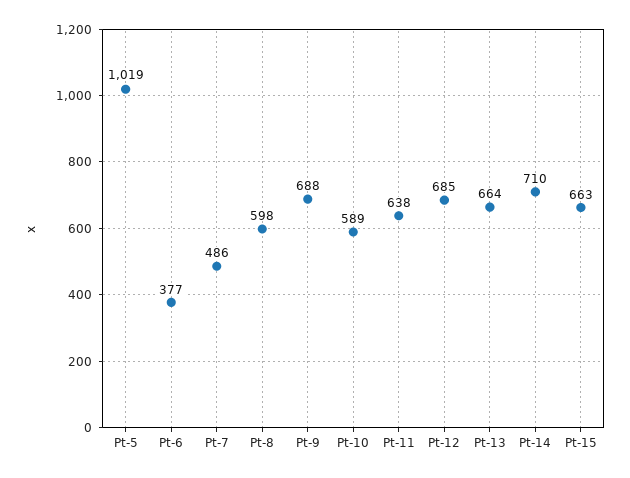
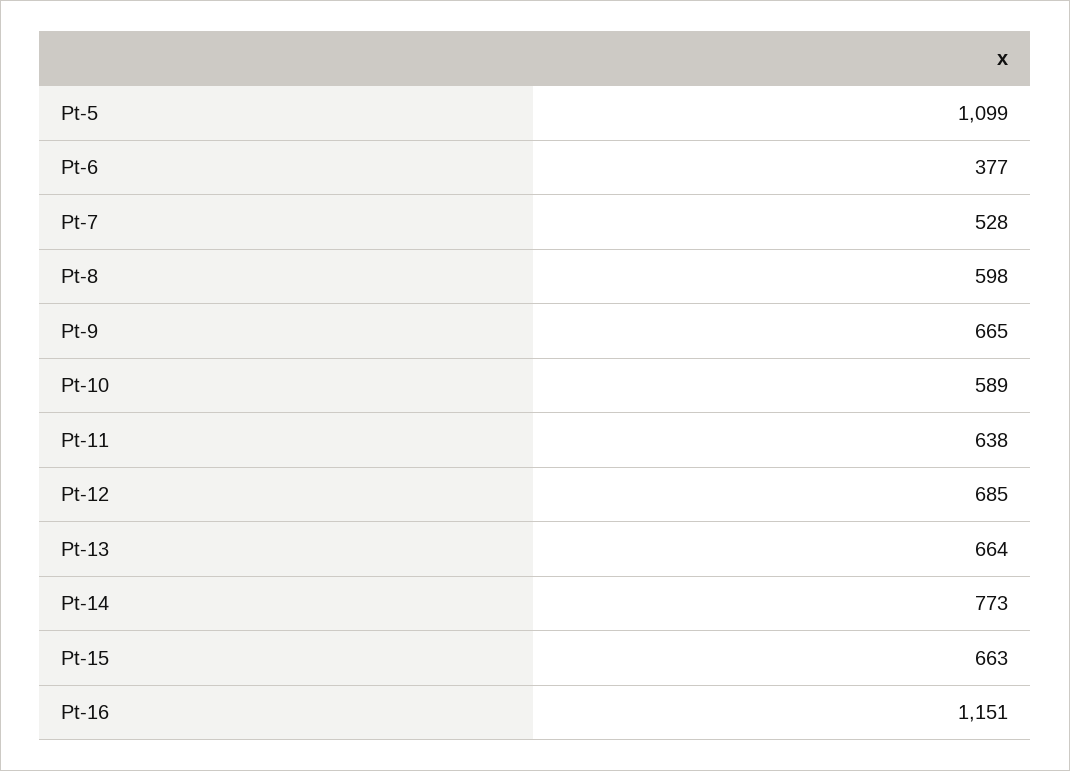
Pt-5: 1019 -> 1099
Pt-7: 486 -> 528
Pt-9: 688 -> 665
Pt-14: 710 -> 773
Pt-16: none -> 1151

